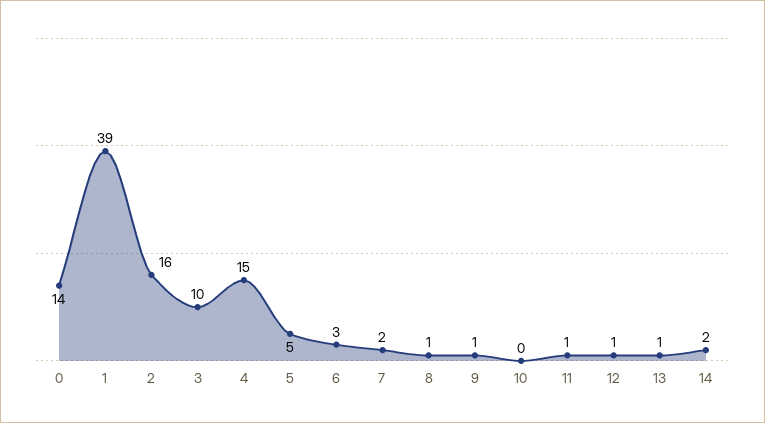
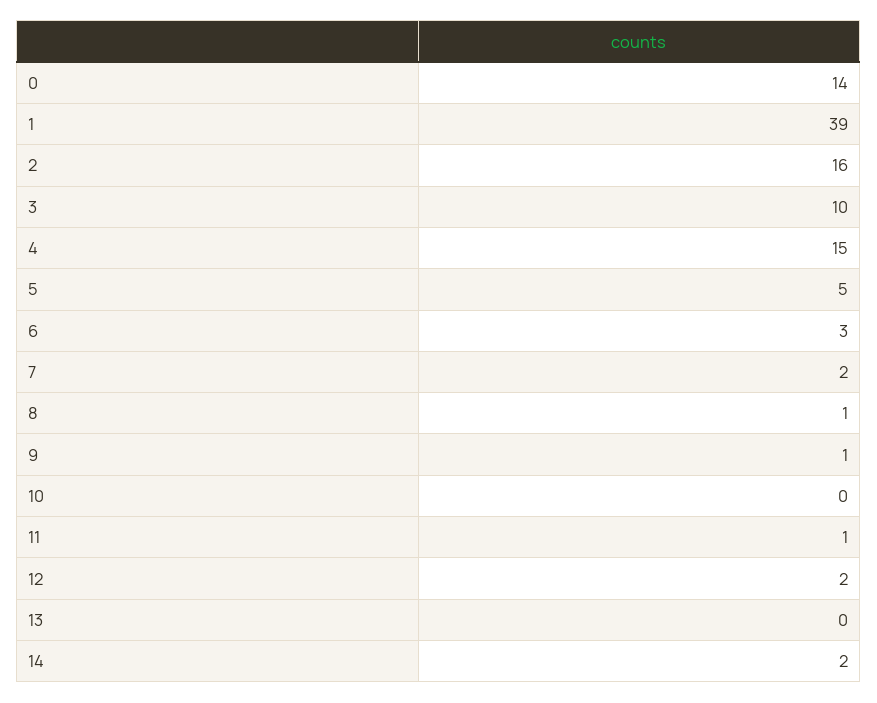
12: 1 -> 2
13: 1 -> 0

